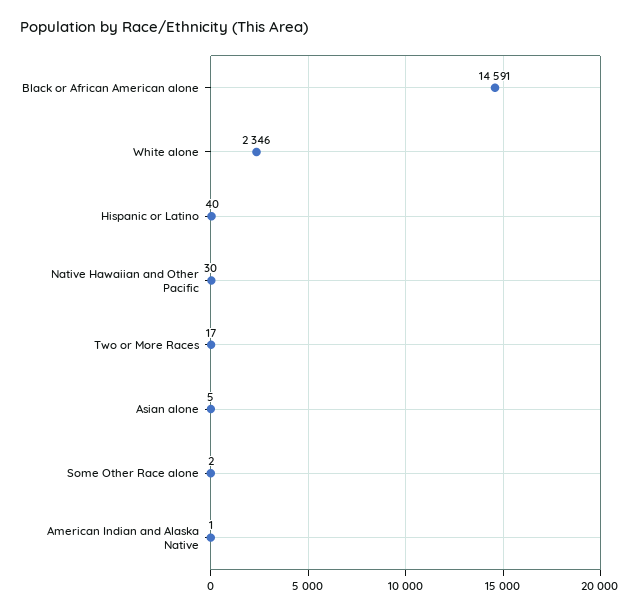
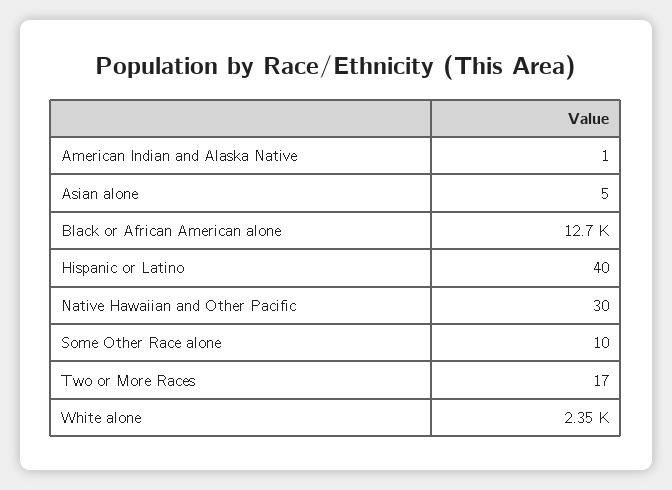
Black or African American alone: 14591 -> 12700
Some Other Race alone: 2 -> 10

